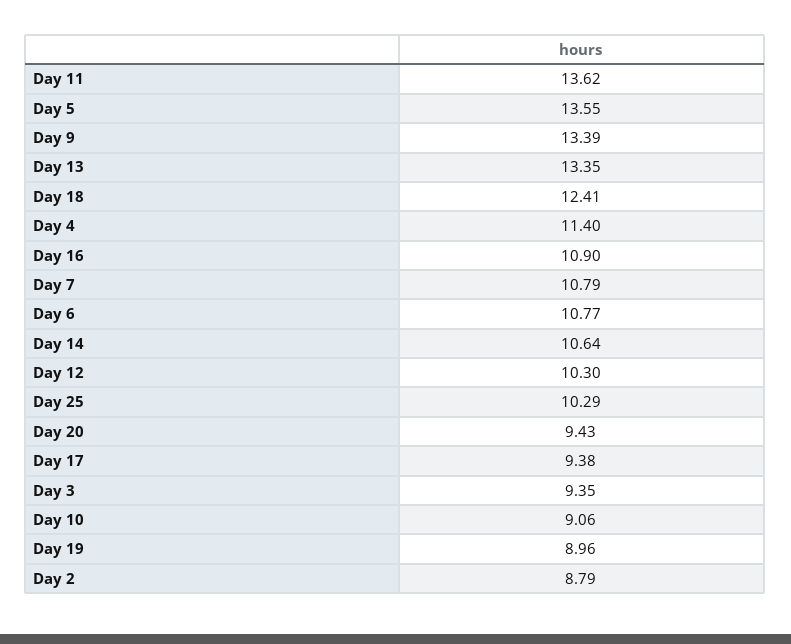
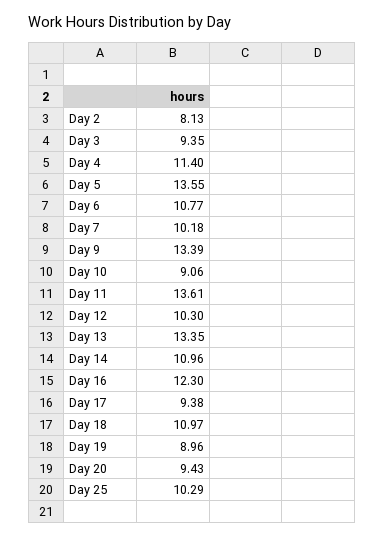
Day 11: 13.62 -> 13.61
Day 18: 12.41 -> 10.97
Day 16: 10.9 -> 12.3
Day 7: 10.79 -> 10.18
Day 14: 10.64 -> 10.96
Day 2: 8.79 -> 8.13

